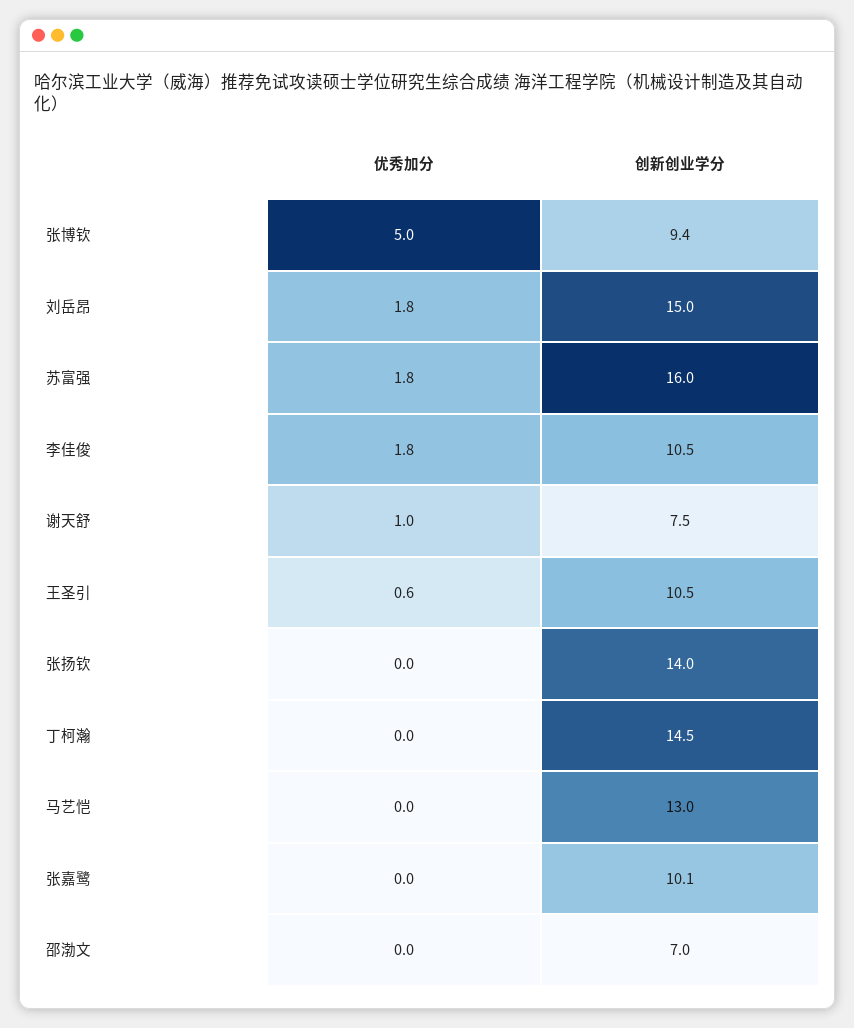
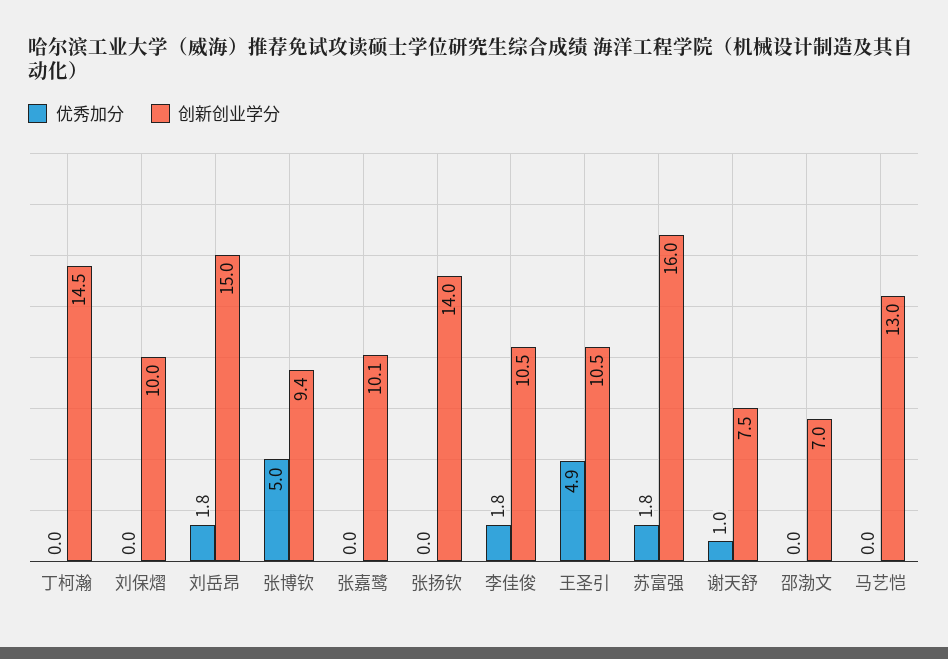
优秀加分, 王圣引: 0.6 -> 4.9
优秀加分, 刘保熠: none -> 0
创新创业学分, 刘保熠: none -> 10

